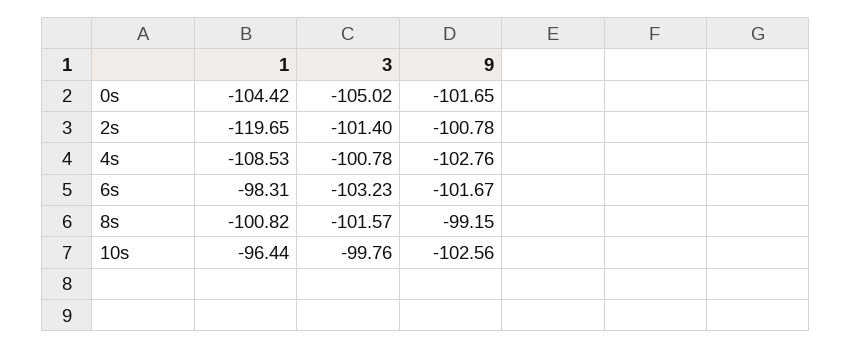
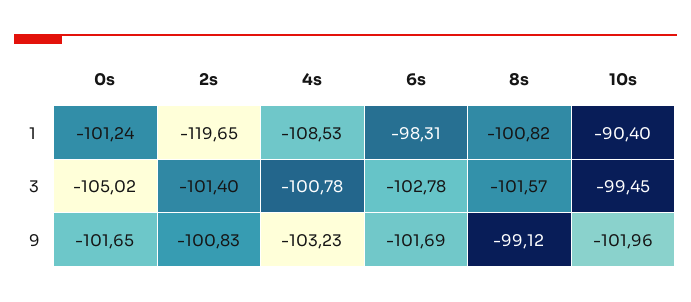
1, 0s: -104.42 -> -101.24
9, 2s: -100.78 -> -100.83
9, 4s: -102.76 -> -103.23
3, 6s: -103.23 -> -102.78
9, 6s: -101.67 -> -101.69
9, 8s: -99.15 -> -99.12
1, 10s: -96.44 -> -90.4
3, 10s: -99.76 -> -99.45
9, 10s: -102.56 -> -101.96

